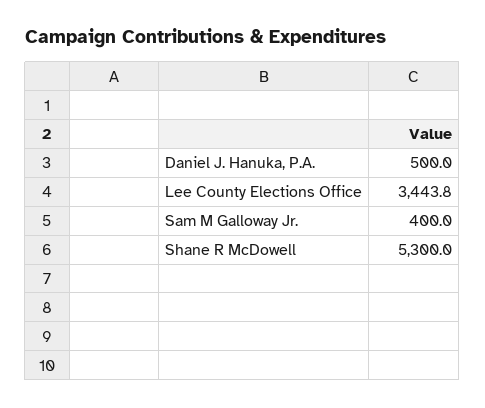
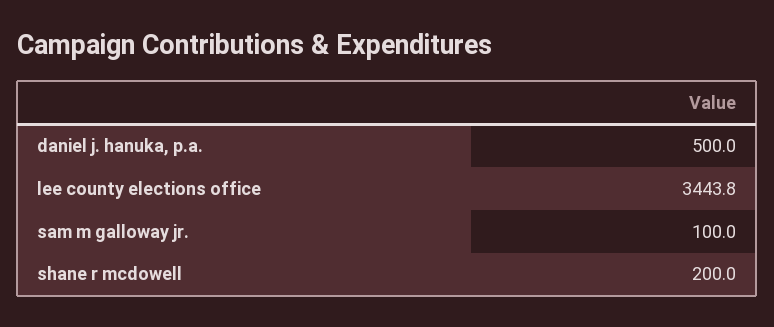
Sam M Galloway Jr.: 400 -> 100
Shane R McDowell: 5300 -> 200

